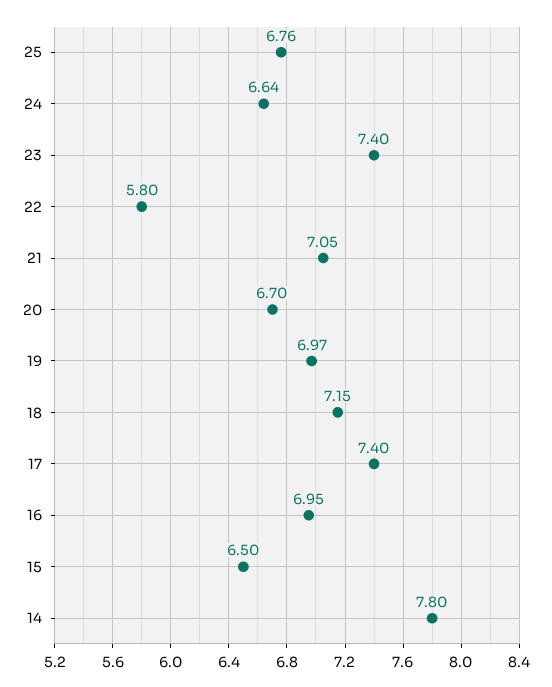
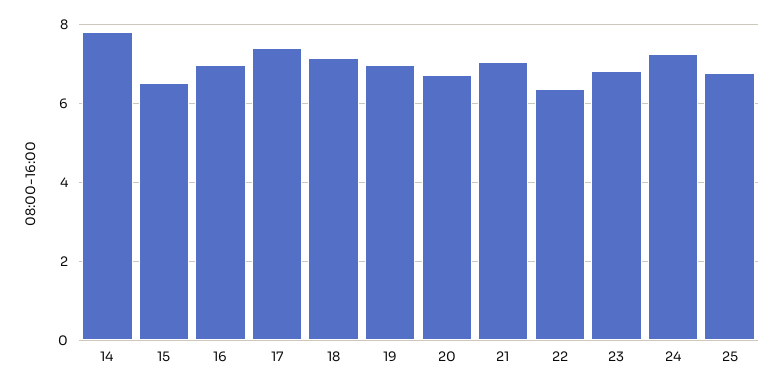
24: 6.64 -> 7.2
23: 7.4 -> 6.8
22: 5.8 -> 6.4

